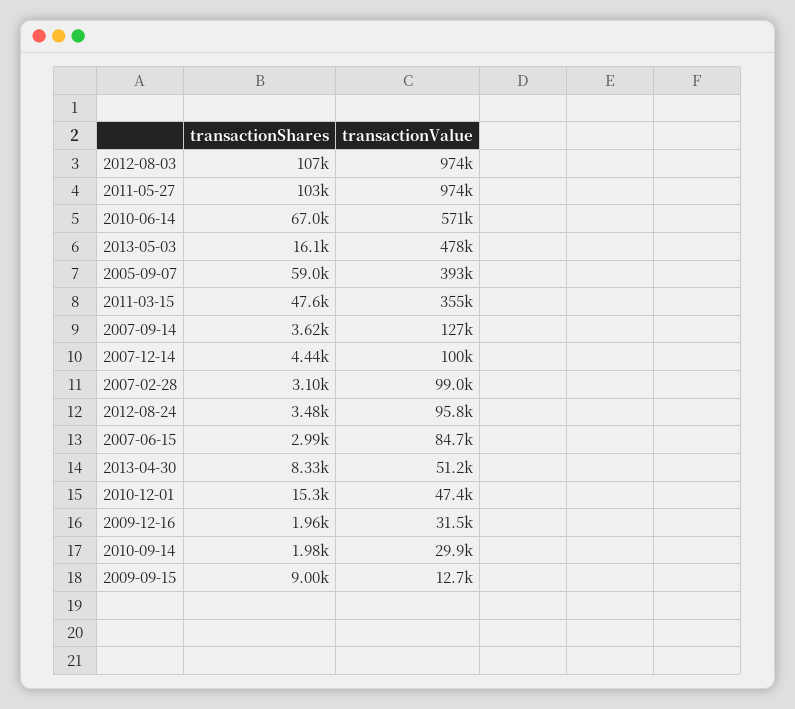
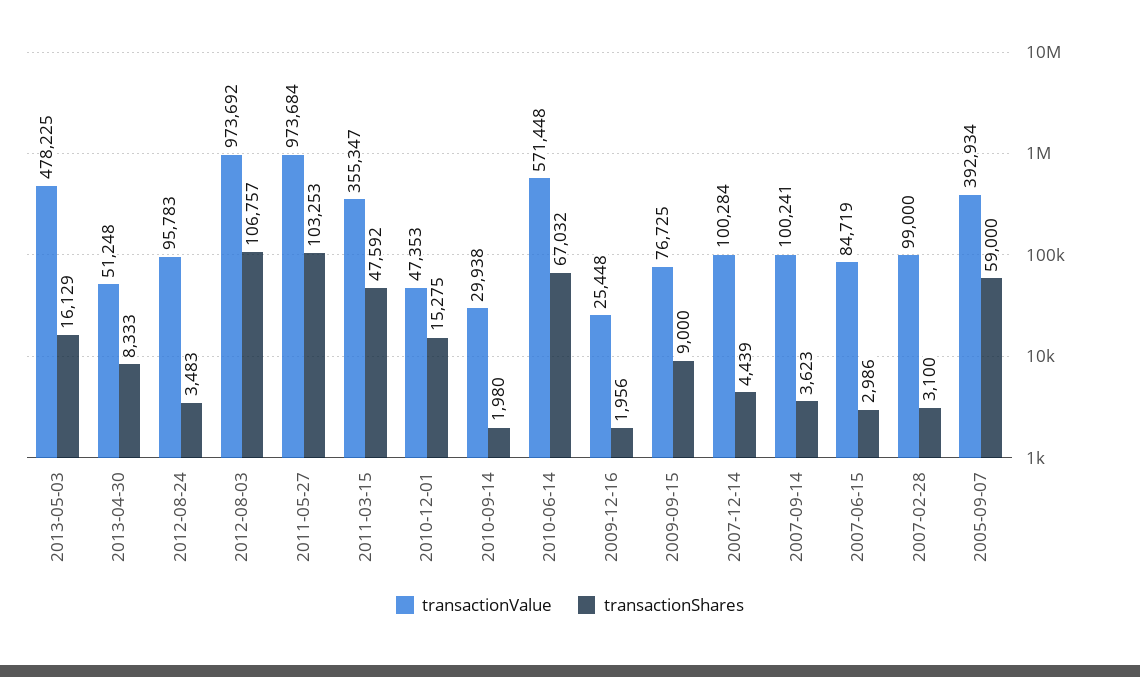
transactionValue, 2007-09-14: 127000 -> 100241
transactionValue, 2009-12-16: 31500 -> 25448
transactionValue, 2009-09-15: 12700 -> 76725

